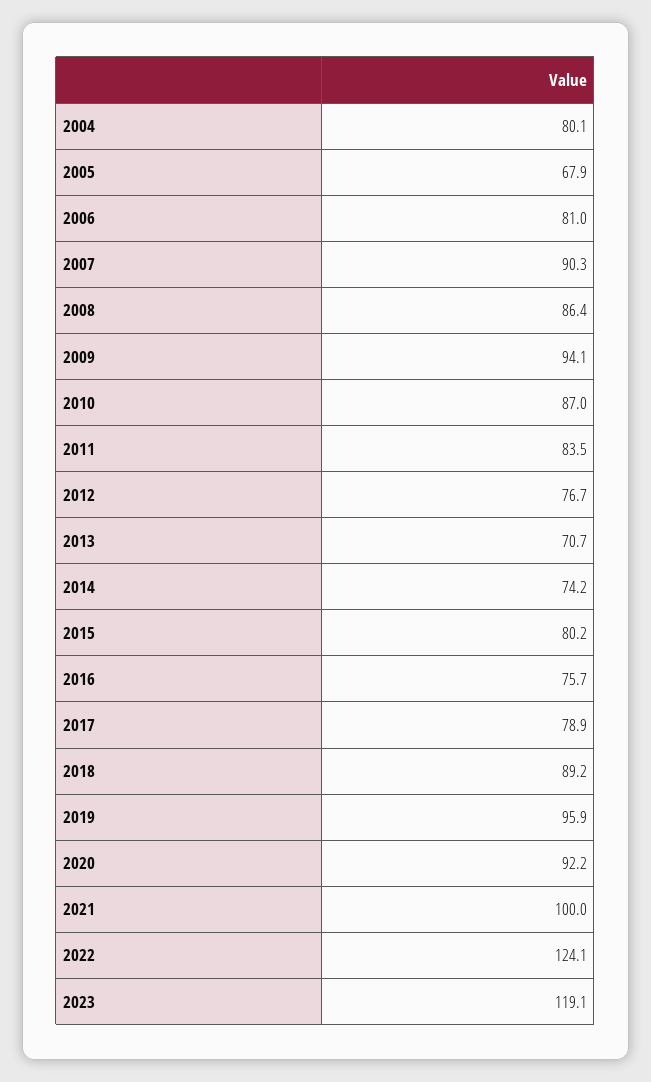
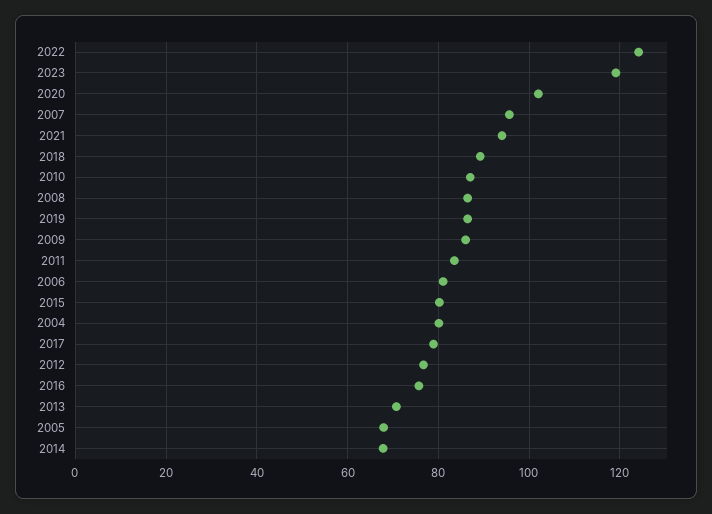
2007: 90.3 -> 96
2009: 94.1 -> 86
2014: 74.2 -> 68
2019: 95.9 -> 86
2020: 92.2 -> 102
2021: 100 -> 94

